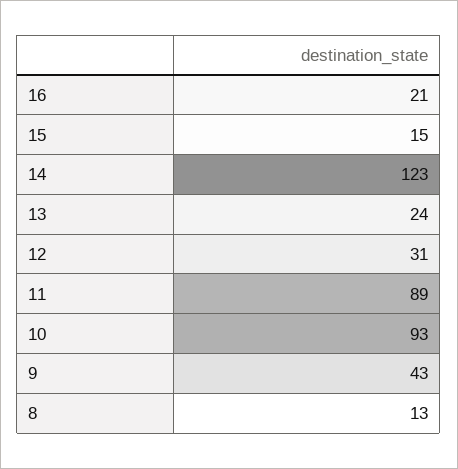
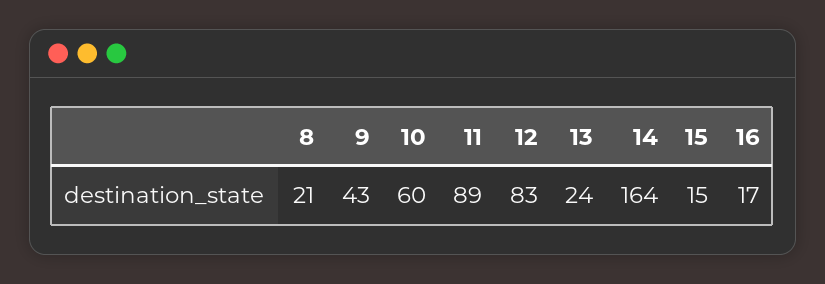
16: 21 -> 17
14: 123 -> 164
12: 31 -> 83
10: 93 -> 60
8: 13 -> 21

